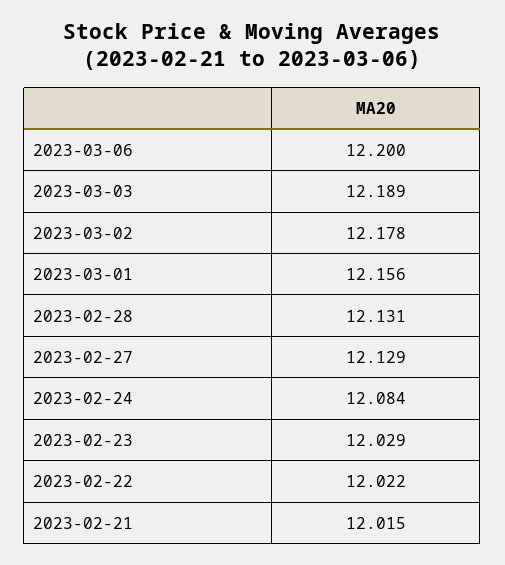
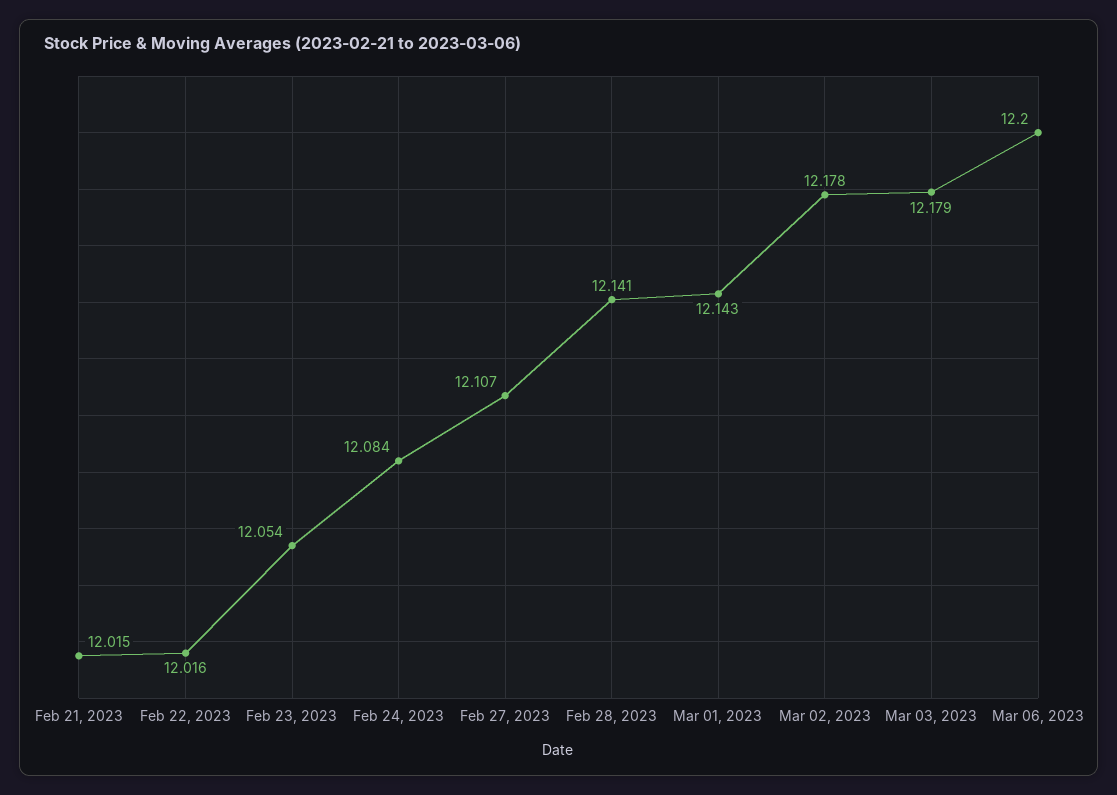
2023-03-03: 12.189 -> 12.179
2023-03-01: 12.156 -> 12.143
2023-02-28: 12.131 -> 12.141
2023-02-27: 12.129 -> 12.107
2023-02-23: 12.029 -> 12.054
2023-02-22: 12.022 -> 12.016

